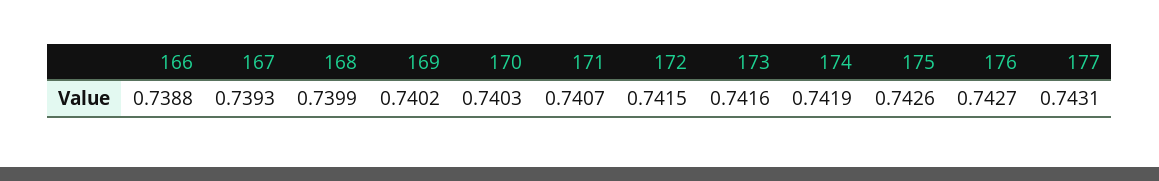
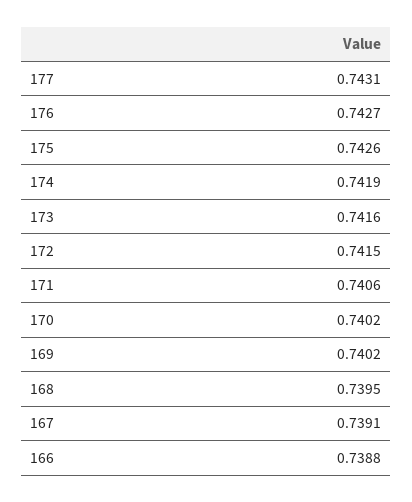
167: 0.7393 -> 0.7391
168: 0.7399 -> 0.7395
170: 0.7403 -> 0.7402
171: 0.7407 -> 0.7406

